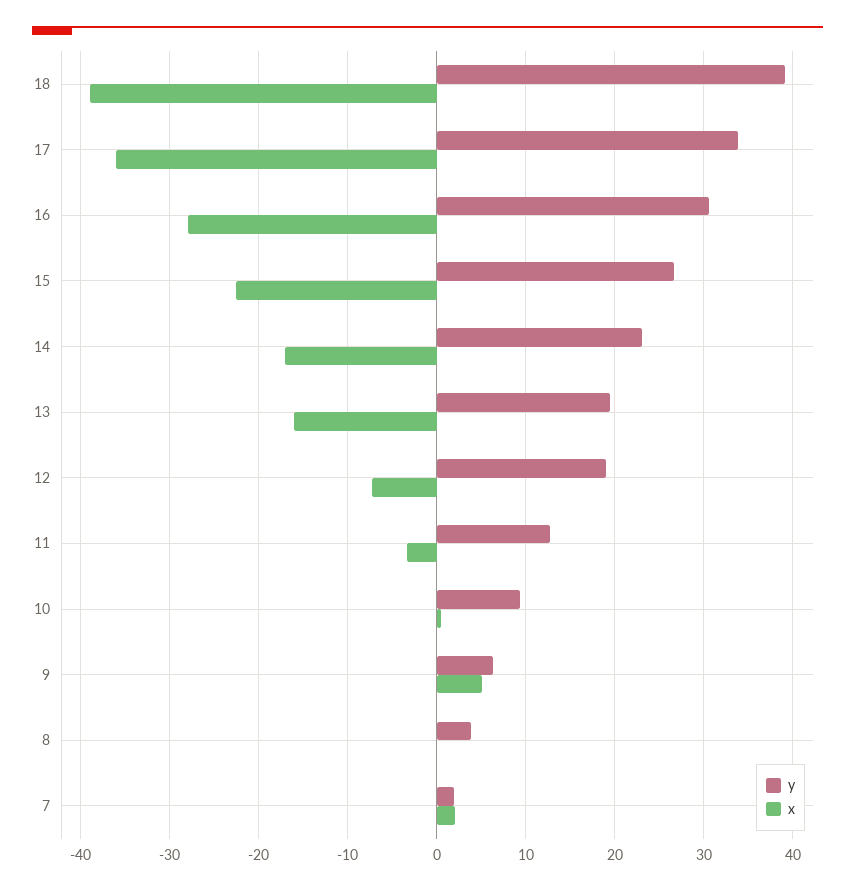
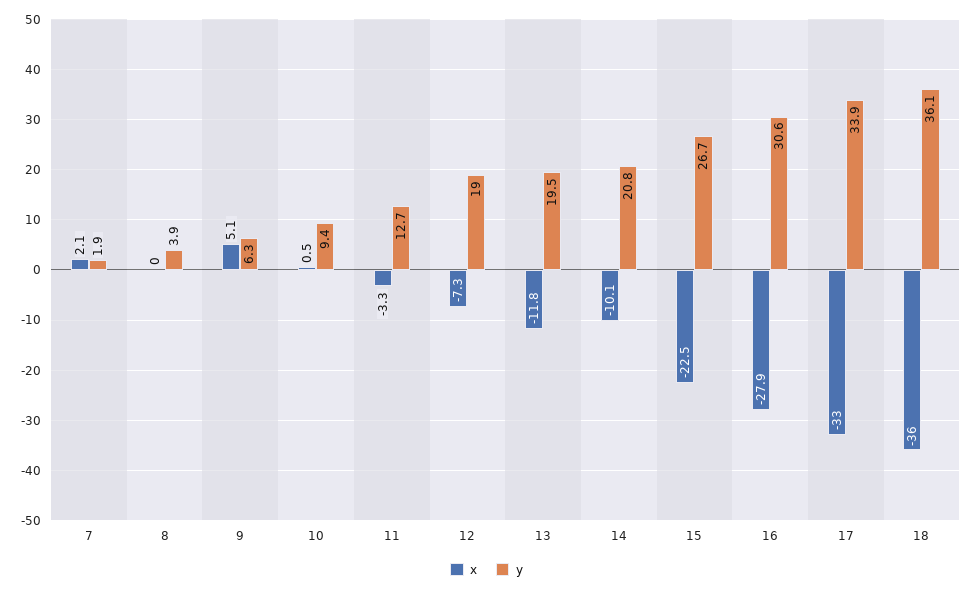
y, 18: 39 -> 36.1
x, 18: -39 -> -36
x, 17: -36 -> -33
y, 14: 23 -> 20.8
x, 14: -17 -> -10.1
x, 13: -16 -> -11.8

